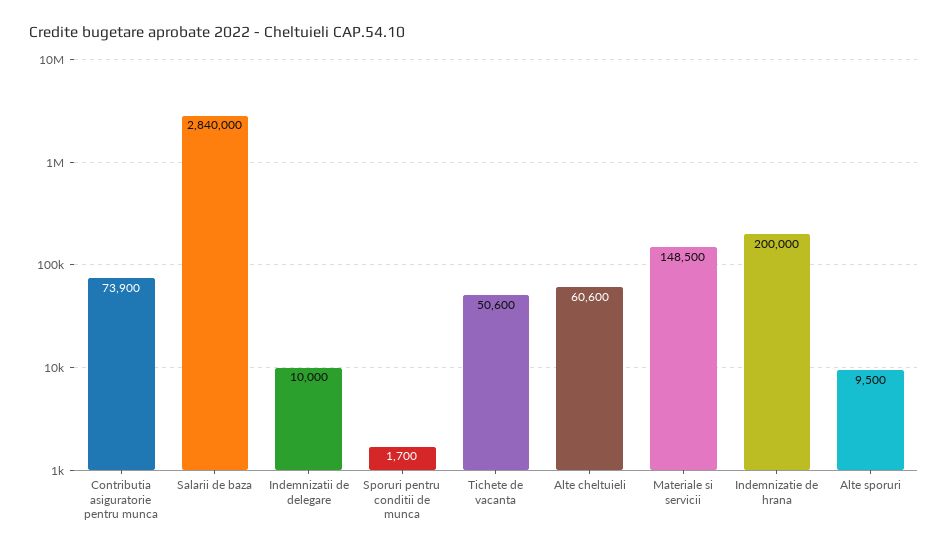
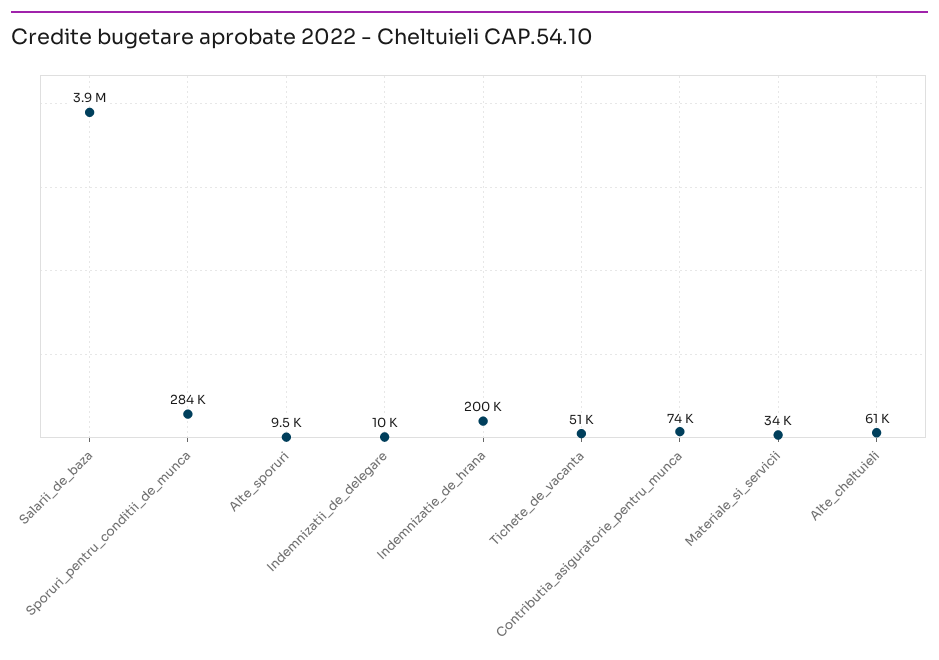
Salarii de baza: 2840000 -> 3900000
Sporuri pentru conditii de munca: 1700 -> 284000
Materiale si servicii: 148500 -> 34000

